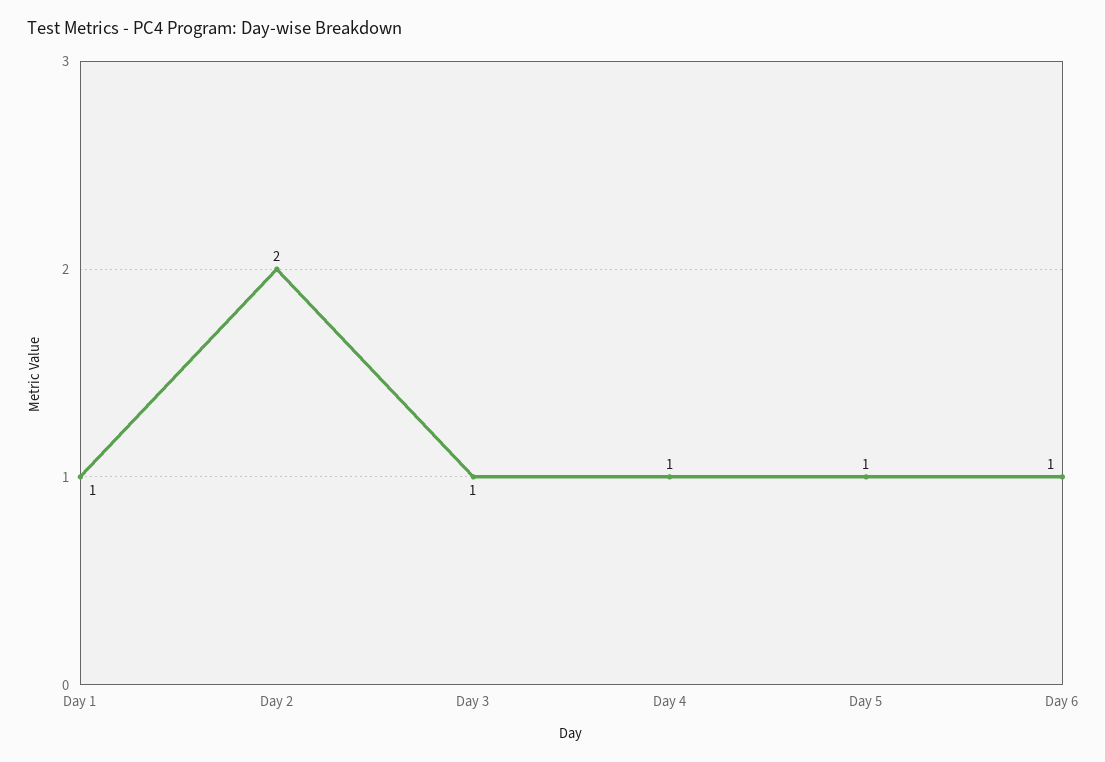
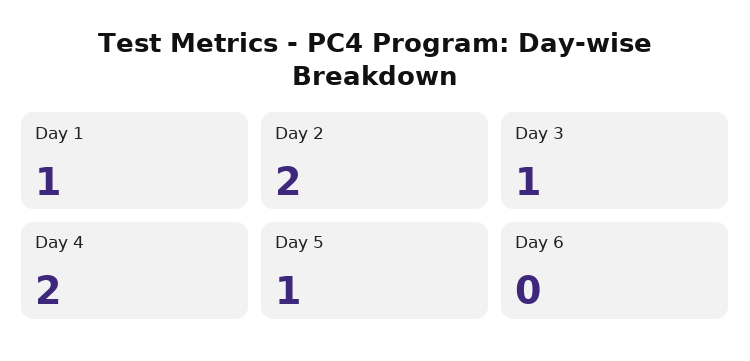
Day 4: 1 -> 2
Day 6: 1 -> 0

